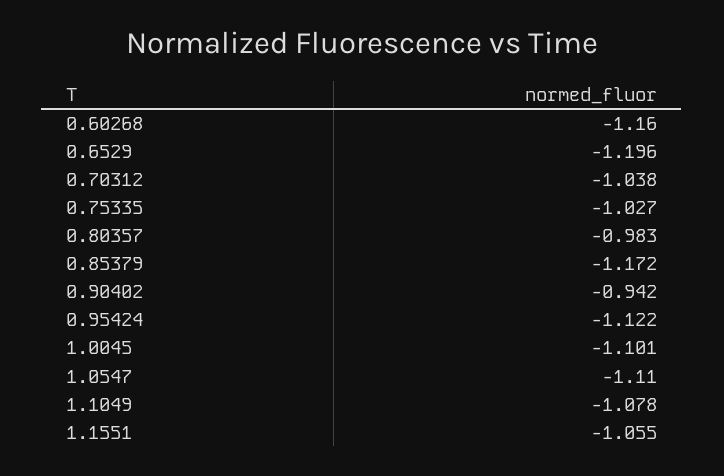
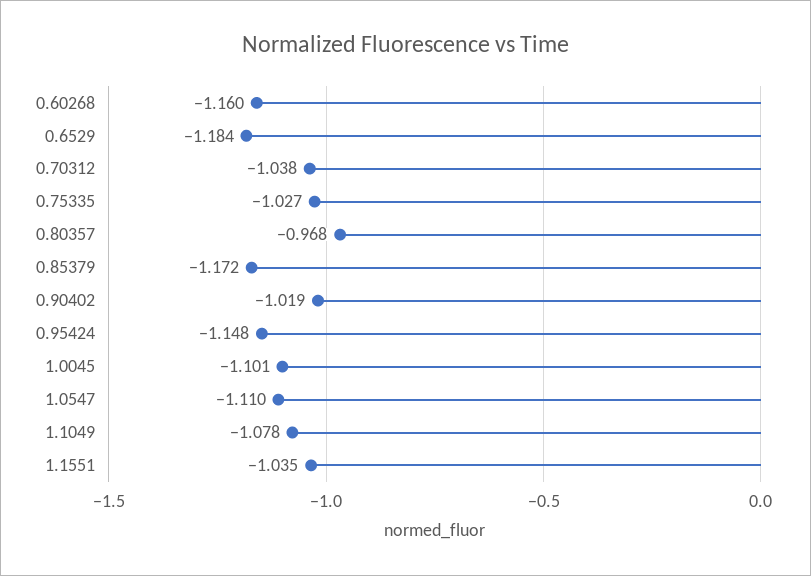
0.6529: -1.196 -> -1.184
0.80357: -0.983 -> -0.968
0.90402: -0.942 -> -1.019
0.95424: -1.122 -> -1.148
1.1551: -1.055 -> -1.035

